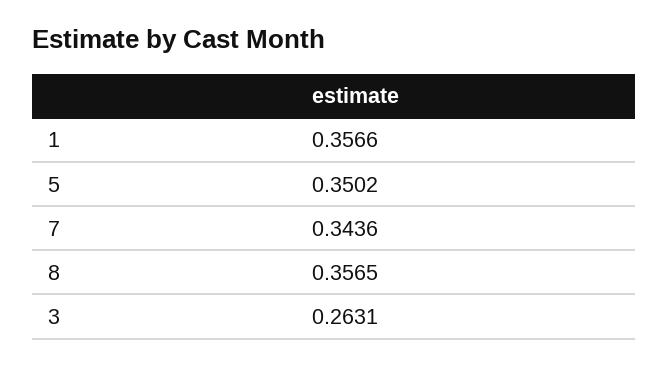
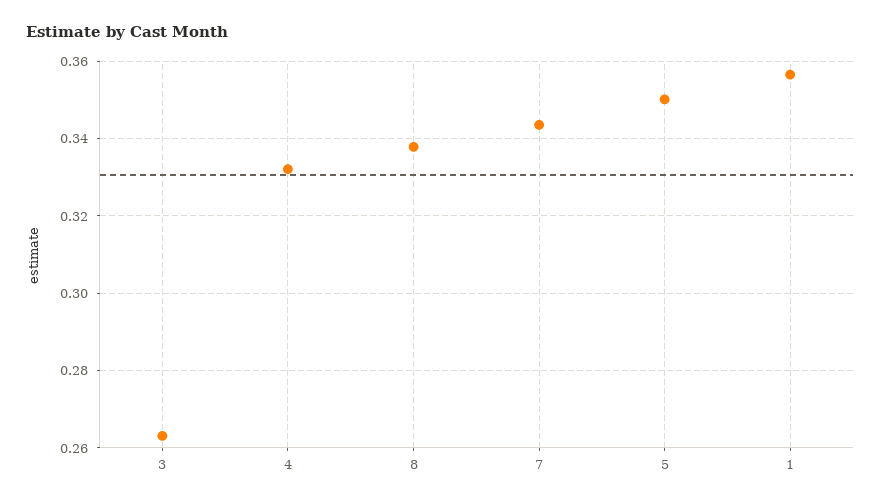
8: 0.3565 -> 0.338
4: none -> 0.332

